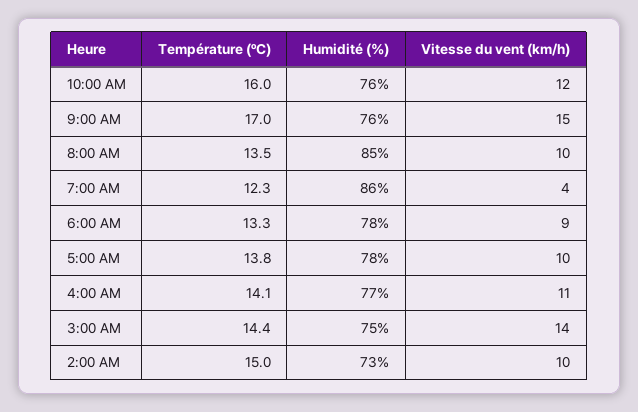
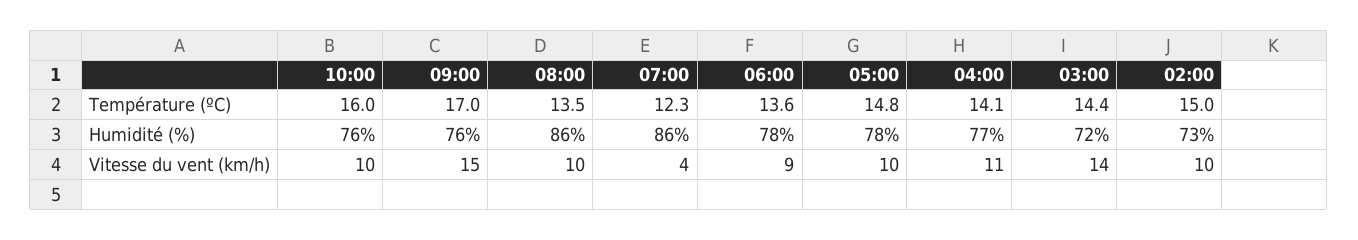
Vitesse du vent (km/h), 10:00 AM: 12 -> 10
Humidité (%), 8:00 AM: 85 -> 86
Température (ºC), 6:00 AM: 13.3 -> 13.6
Température (ºC), 5:00 AM: 13.8 -> 14.8
Humidité (%), 3:00 AM: 75 -> 72

